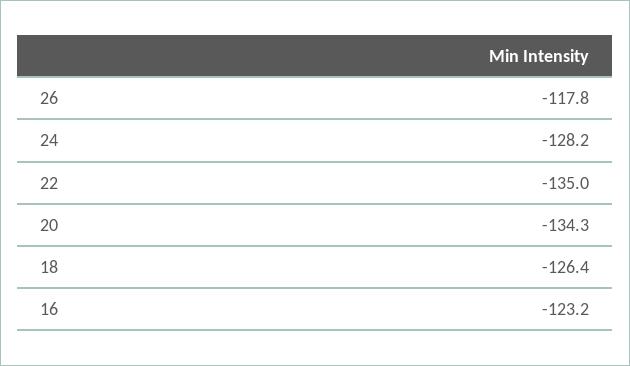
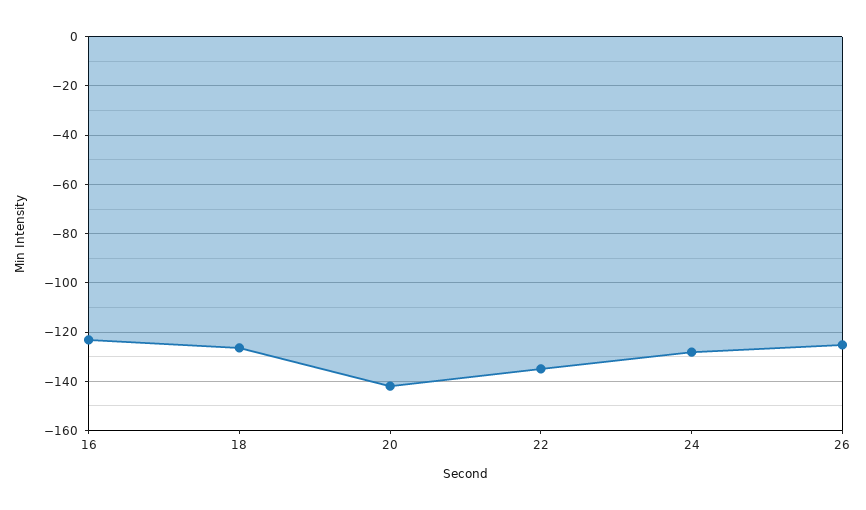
26: -117.8 -> -125
20: -134.3 -> -142.5

